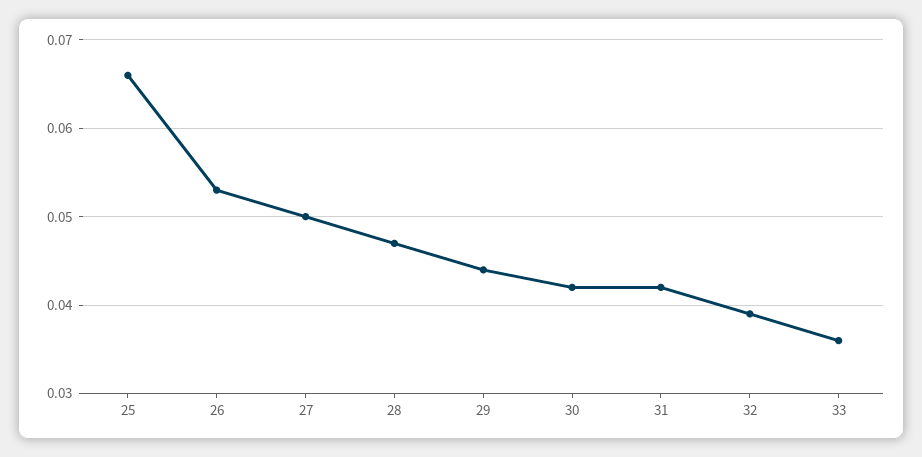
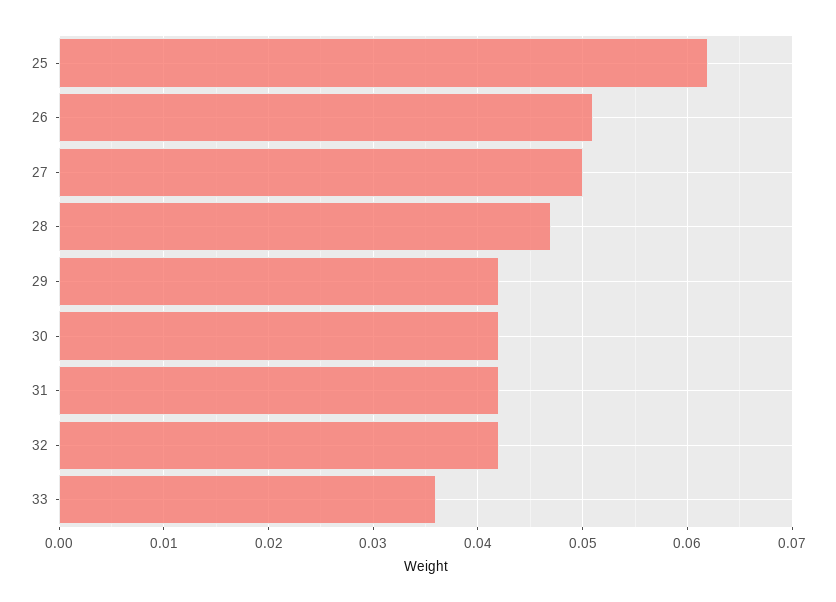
25: 0.066 -> 0.062
26: 0.053 -> 0.051
29: 0.044 -> 0.042
32: 0.039 -> 0.042

